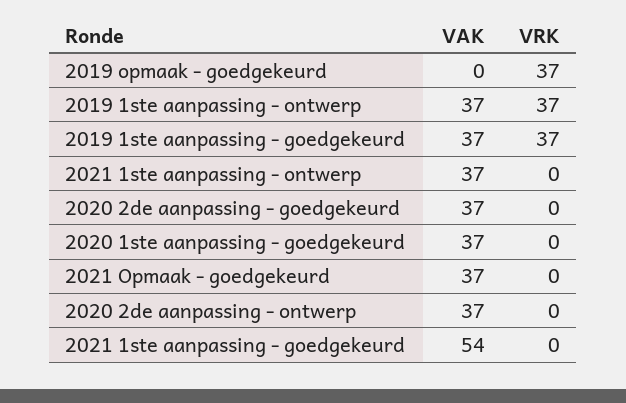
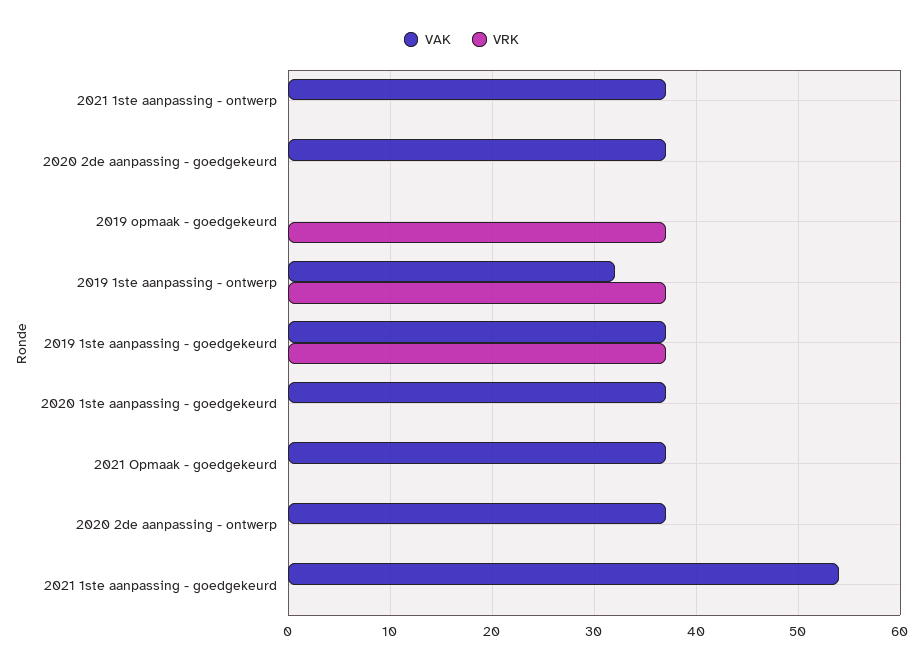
VAK, 2019 1ste aanpassing - ontwerp: 37 -> 32

